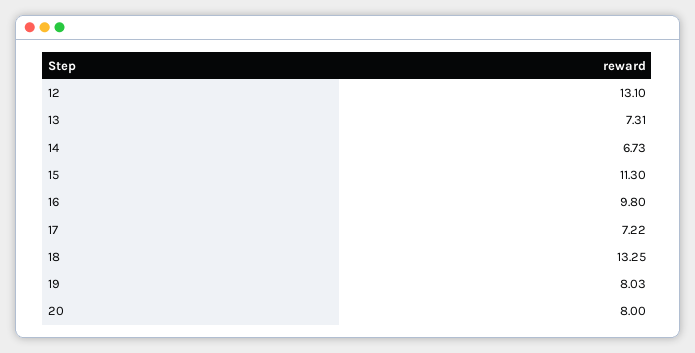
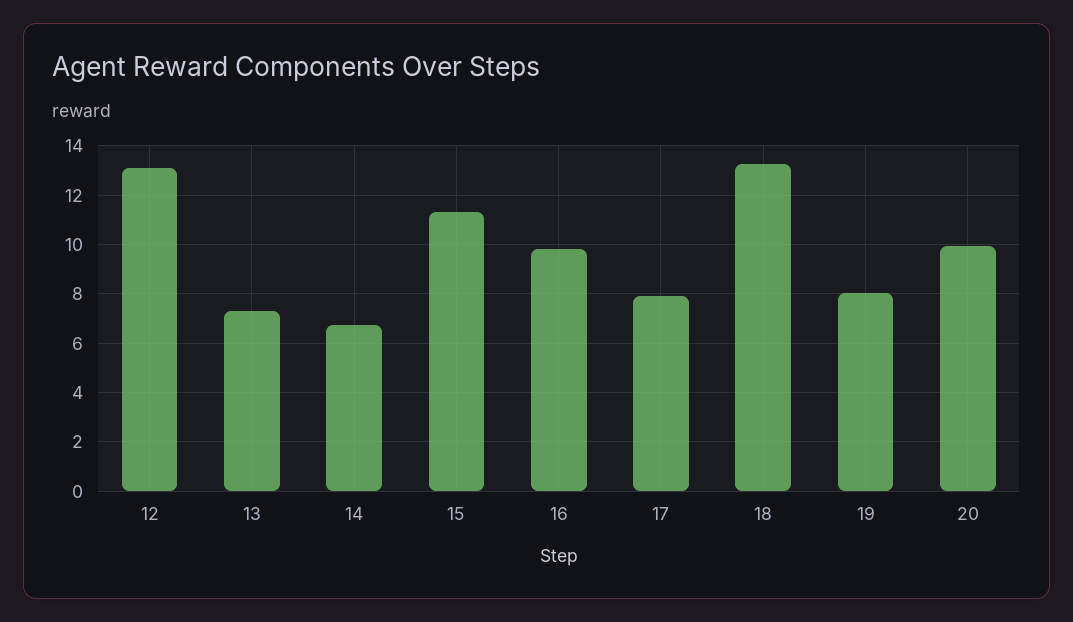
17: 7.22 -> 8
20: 8 -> 10

